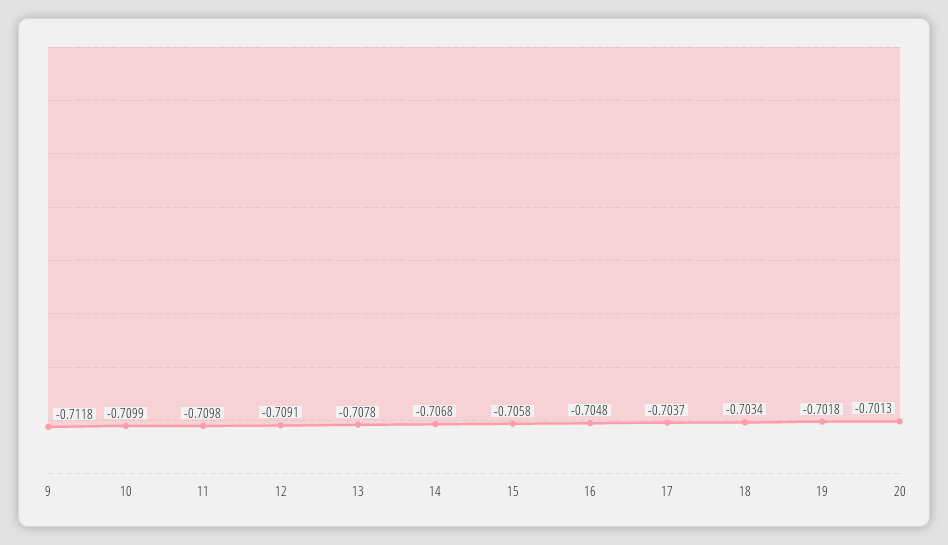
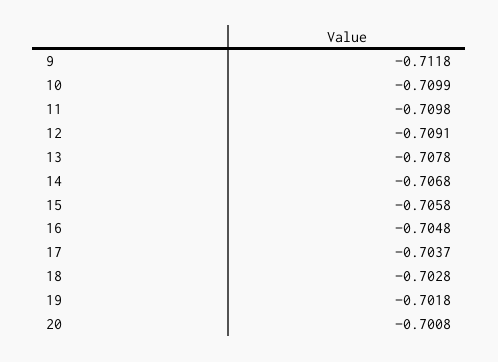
18: -0.7034 -> -0.7028
20: -0.7013 -> -0.7008

